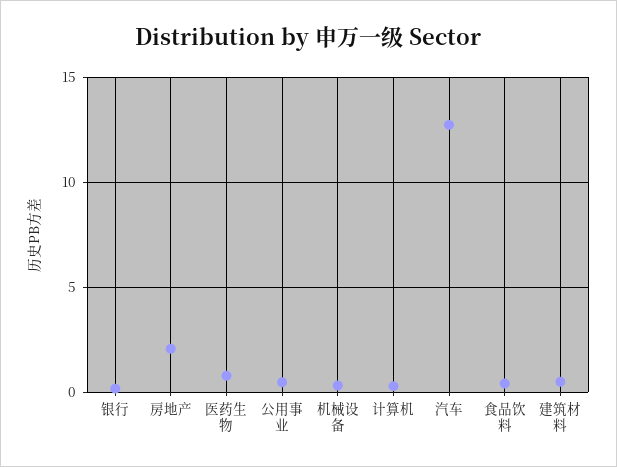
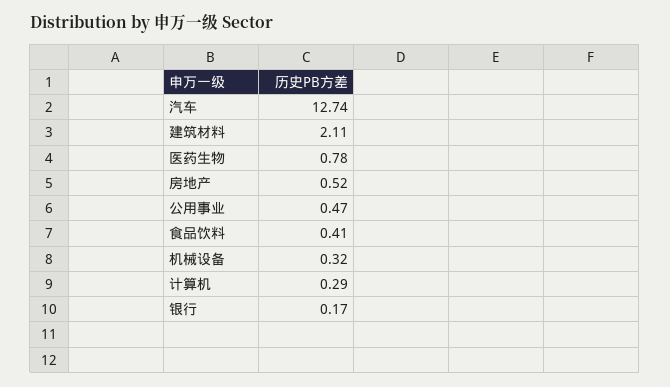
房地产: 2 -> 0.52
建筑材料: 0.5 -> 2.11

